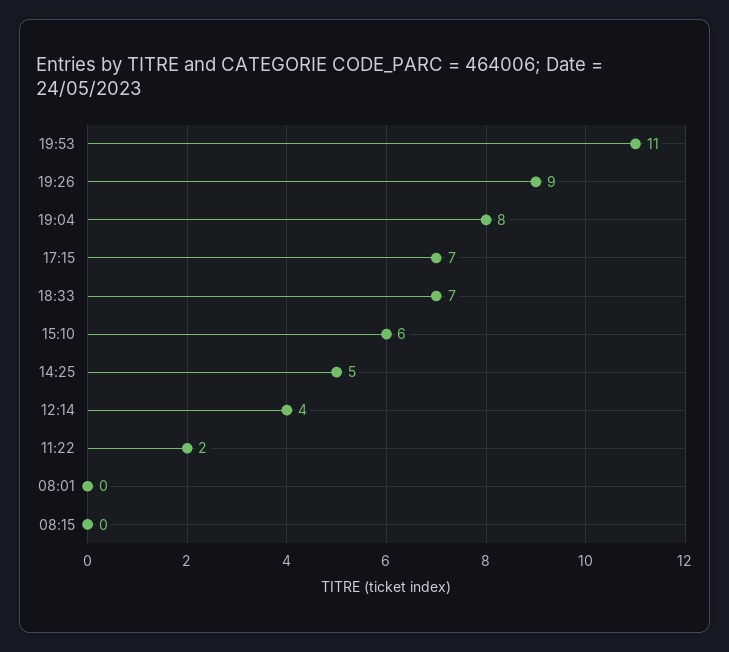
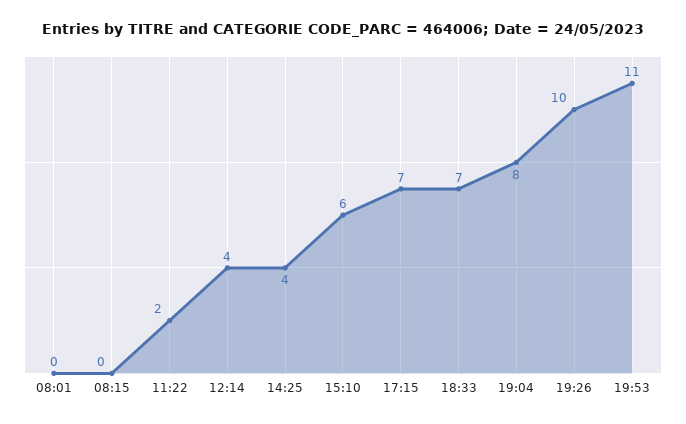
19:26: 9 -> 10
14:25: 5 -> 4

